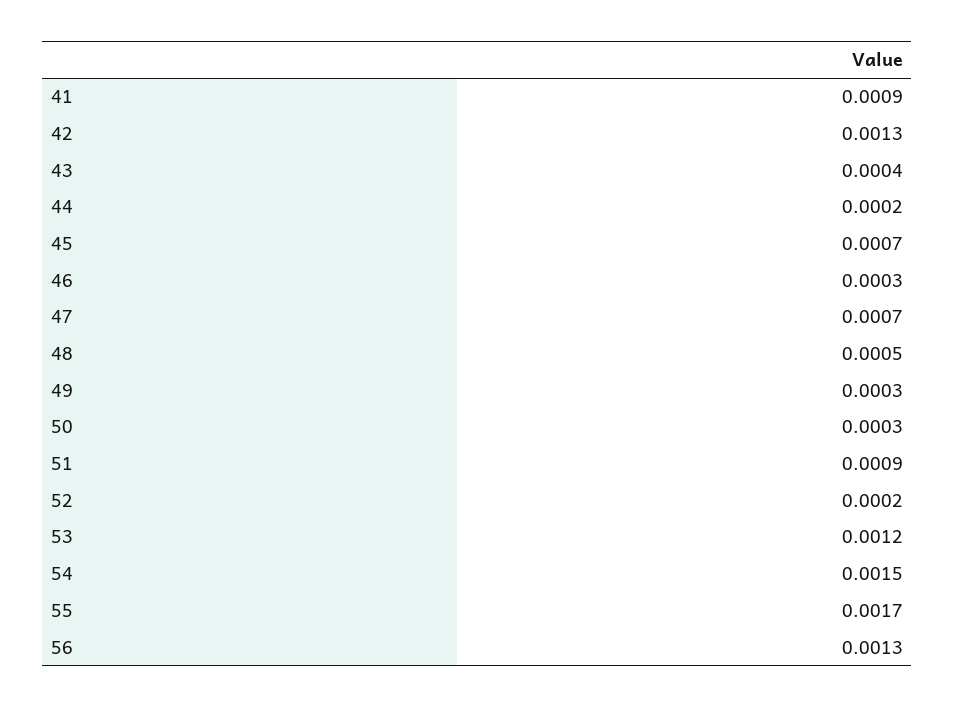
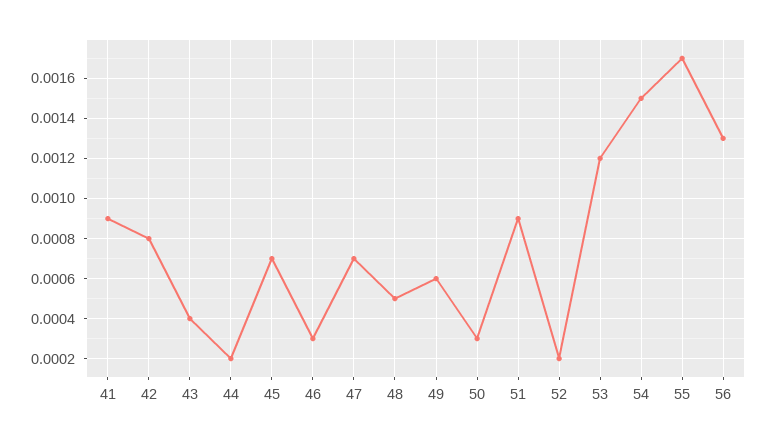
42: 0.0013 -> 0.0008
49: 0.0003 -> 0.0006

